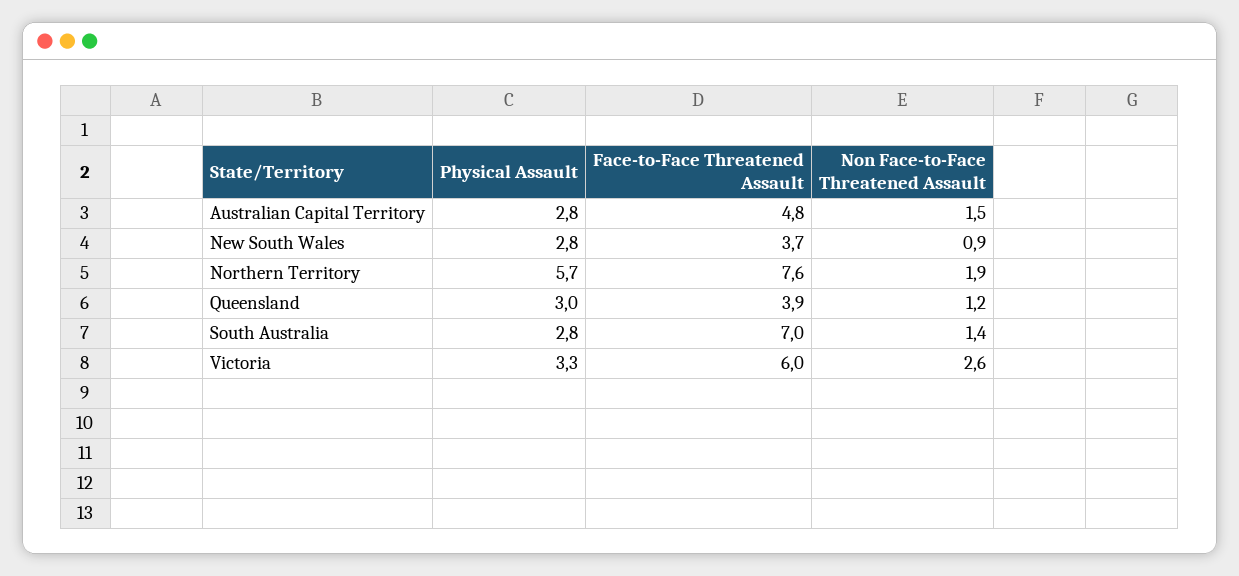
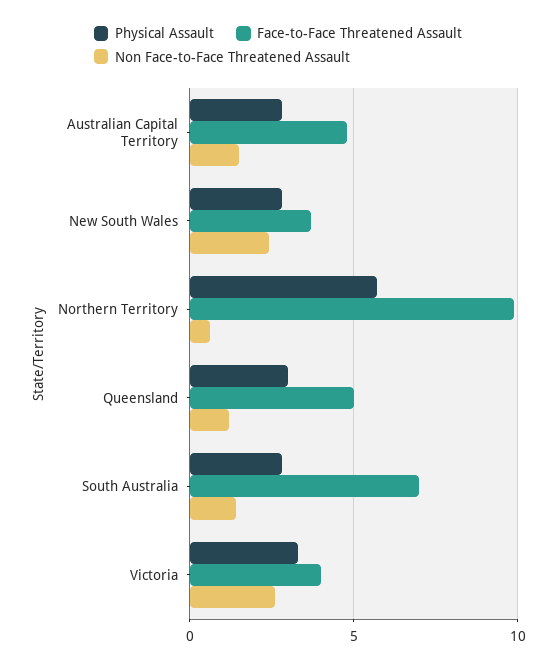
Non Face-to-Face Threatened Assault, New South Wales: 0.9 -> 2.5
Face-to-Face Threatened Assault, Northern Territory: 7.6 -> 10
Non Face-to-Face Threatened Assault, Northern Territory: 1.9 -> 0.5
Face-to-Face Threatened Assault, Queensland: 3.9 -> 5
Face-to-Face Threatened Assault, Victoria: 6 -> 4

